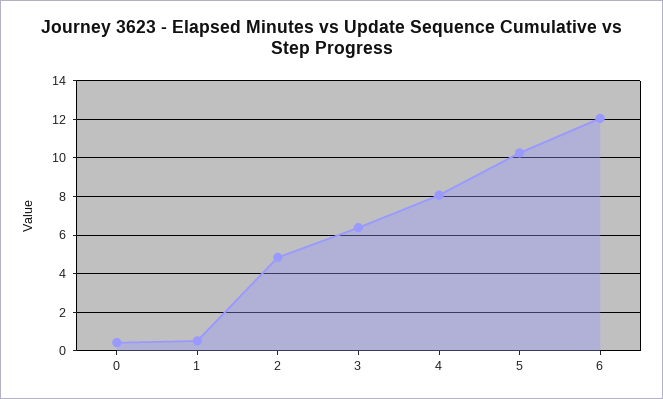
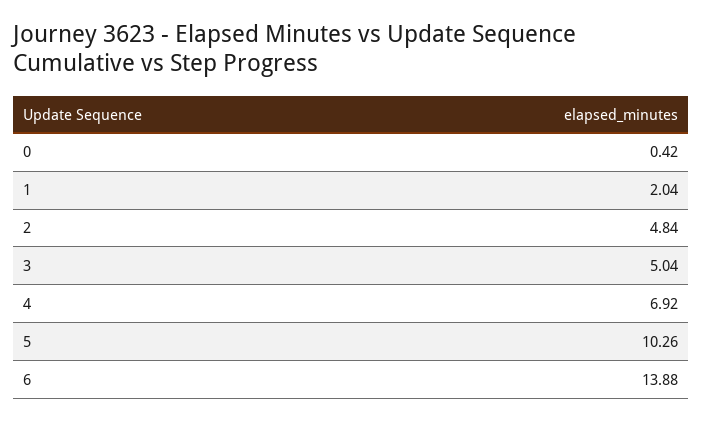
1: 0.5 -> 2.04
3: 6.5 -> 5.04
4: 8 -> 6.92
6: 12 -> 13.88

